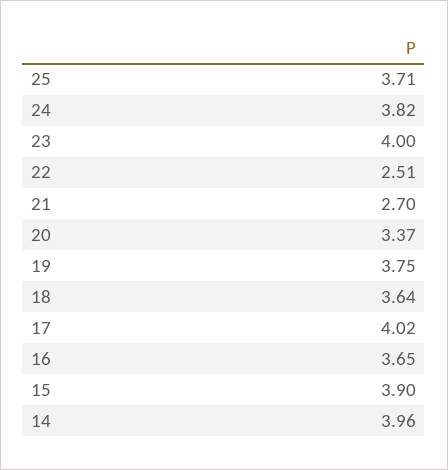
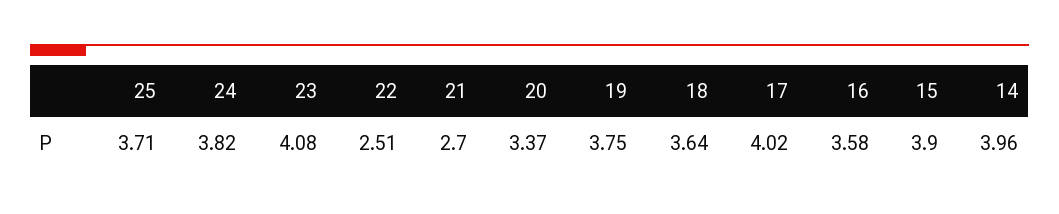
23: 4 -> 4.08
16: 3.65 -> 3.58

